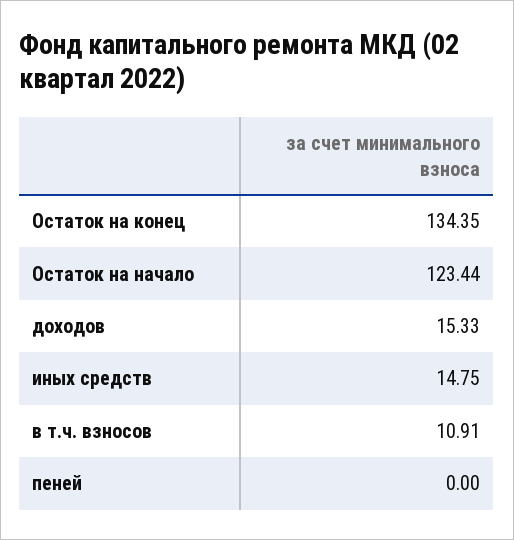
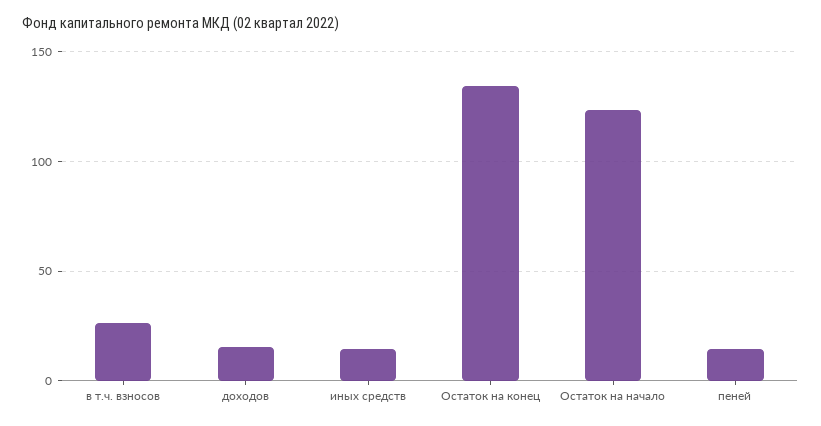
в т.ч. взносов: 10.91 -> 25
пеней: 0 -> 15

